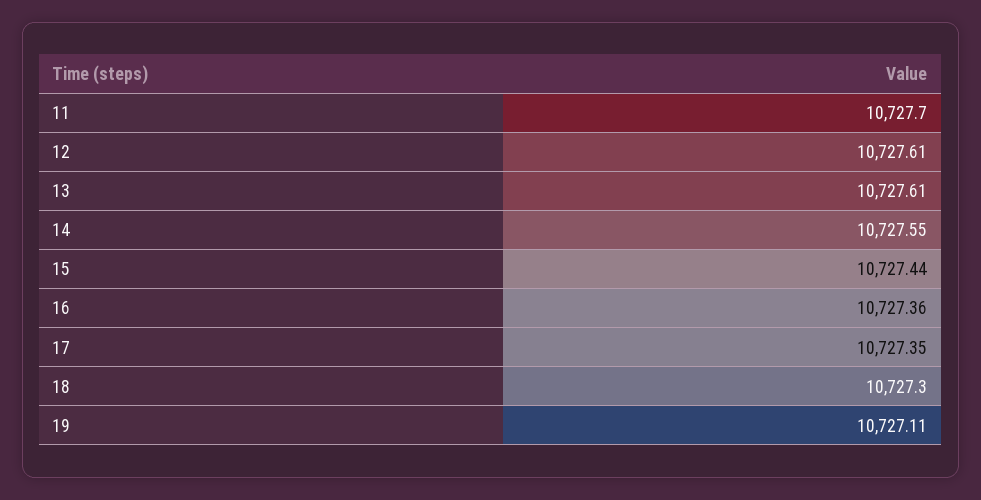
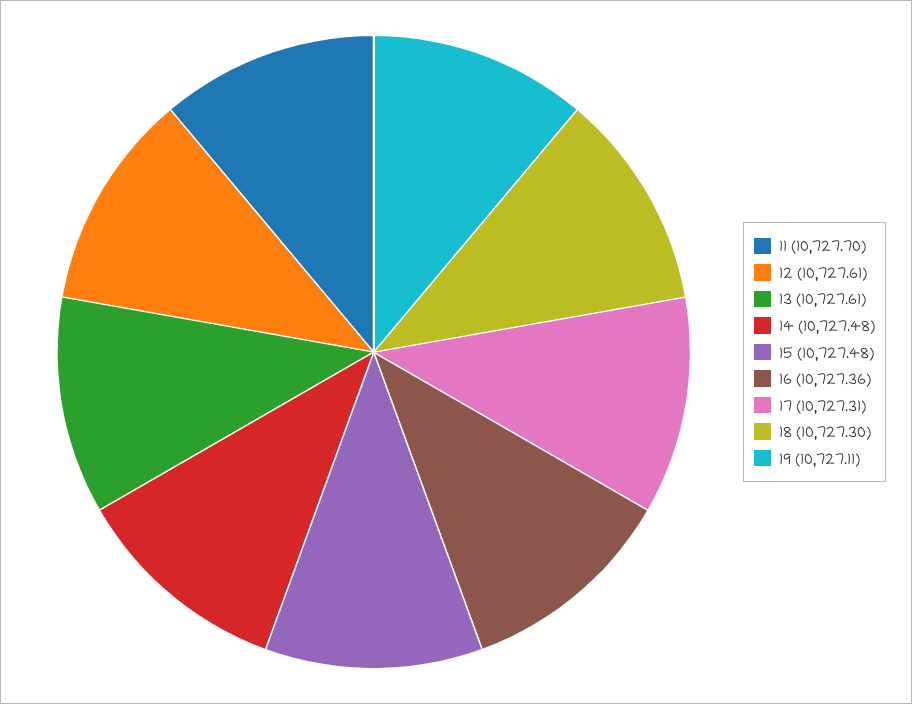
14: 10727.55 -> 10727.48
15: 10727.44 -> 10727.48
17: 10727.35 -> 10727.31

